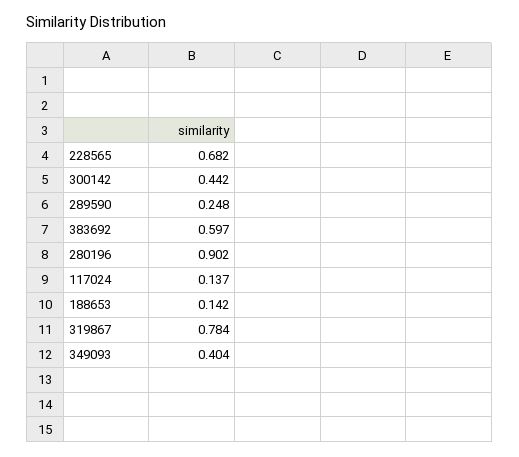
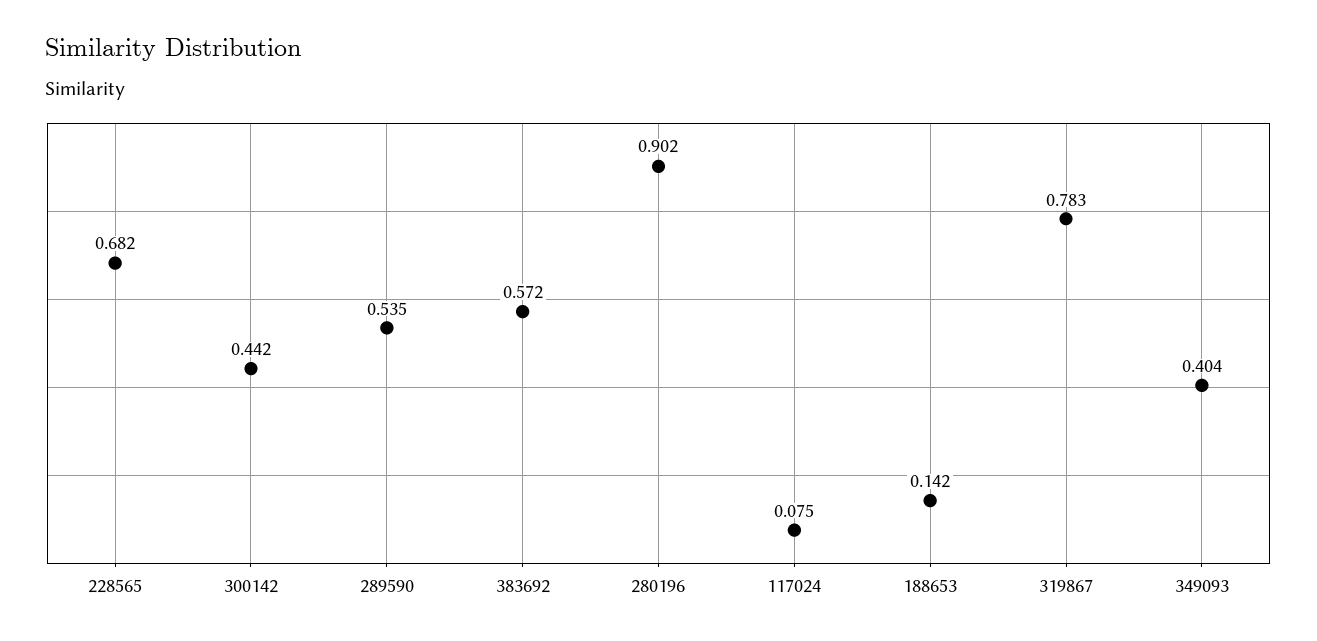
289590: 0.248 -> 0.535
383692: 0.597 -> 0.572
117024: 0.137 -> 0.075
319867: 0.784 -> 0.783

